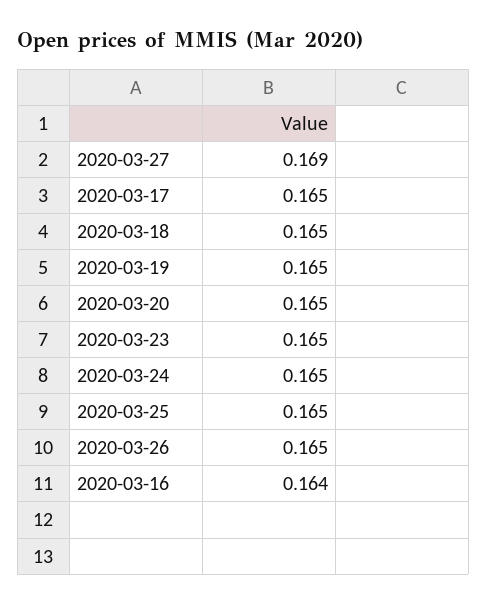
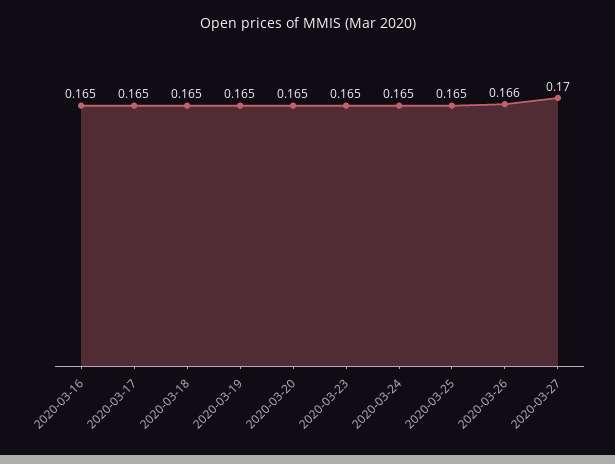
2020-03-27: 0.169 -> 0.17
2020-03-26: 0.165 -> 0.166
2020-03-16: 0.164 -> 0.165

